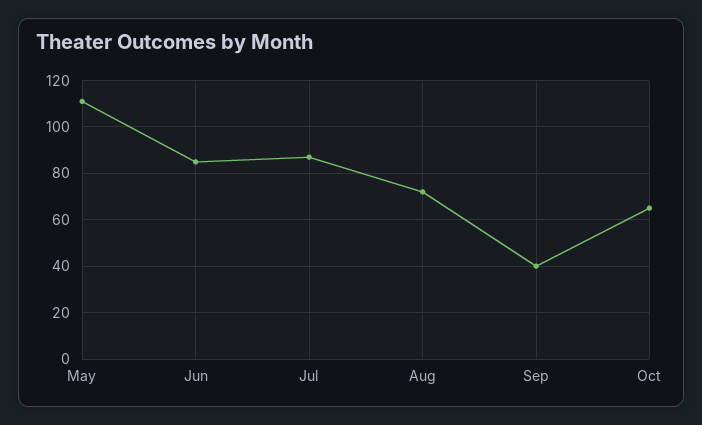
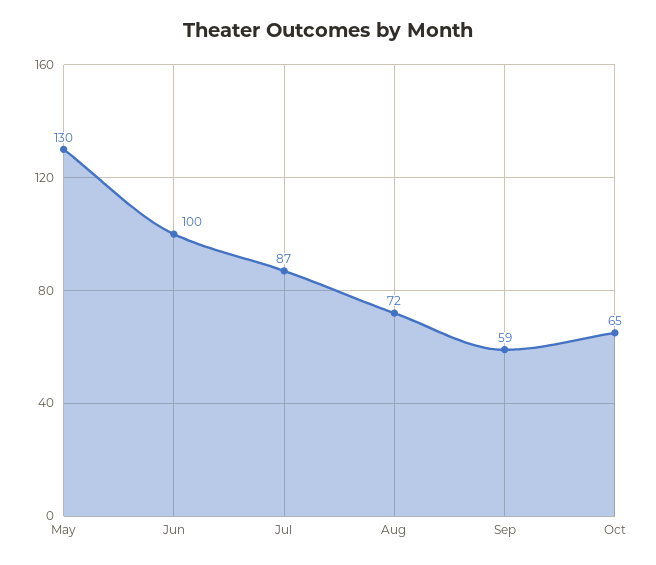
May: 110 -> 130
Jun: 85 -> 100
Sep: 40 -> 59

